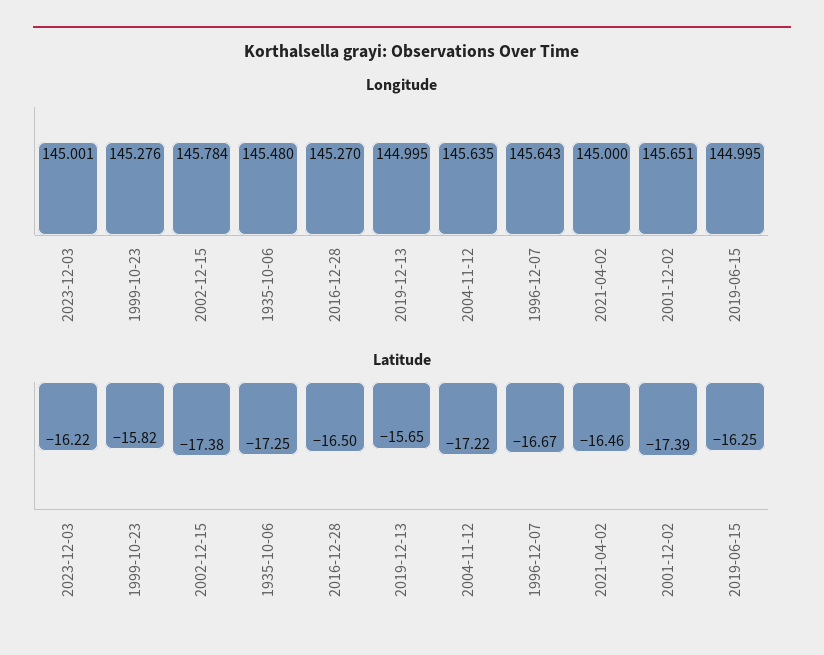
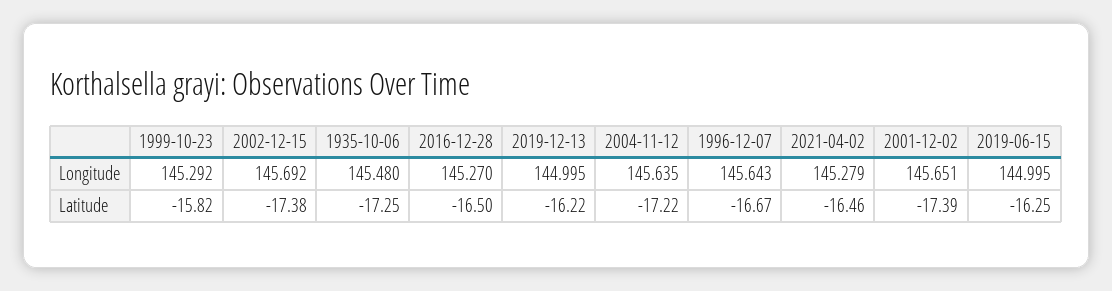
Longitude, 2023-12-03: 145.001 -> none
Longitude, 1999-10-23: 145.276 -> 145.292
Longitude, 2002-12-15: 145.784 -> 145.692
Longitude, 2021-04-02: 145 -> 145.279
Latitude, 2023-12-03: -16.22 -> none
Latitude, 2019-12-13: -15.65 -> -16.22

